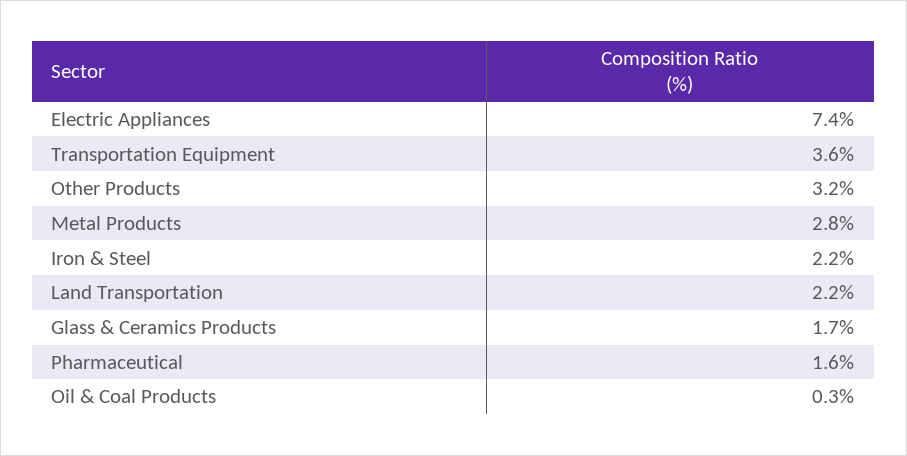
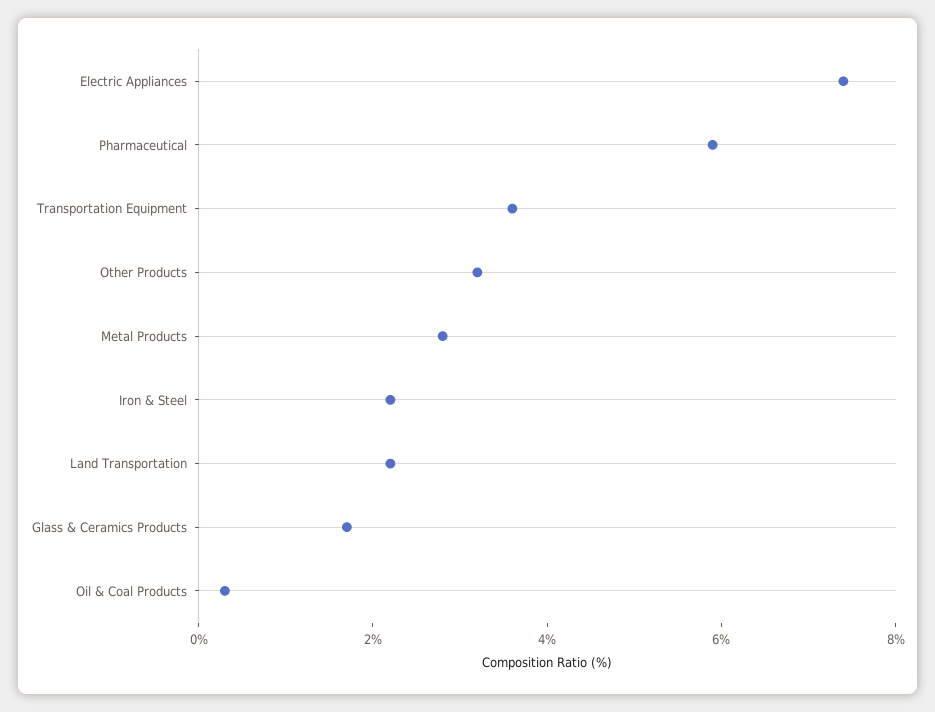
Pharmaceutical: 1.6 -> 6

